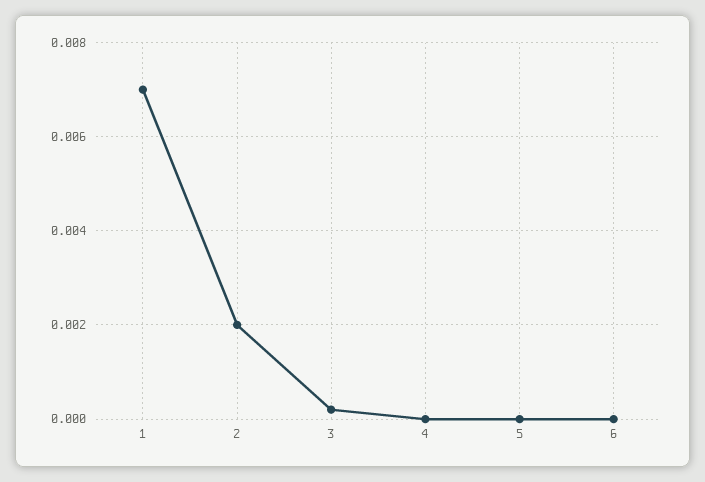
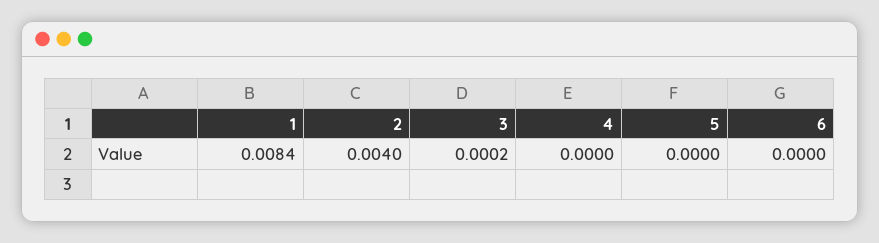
1: 0.007 -> 0.0084
2: 0.002 -> 0.004

